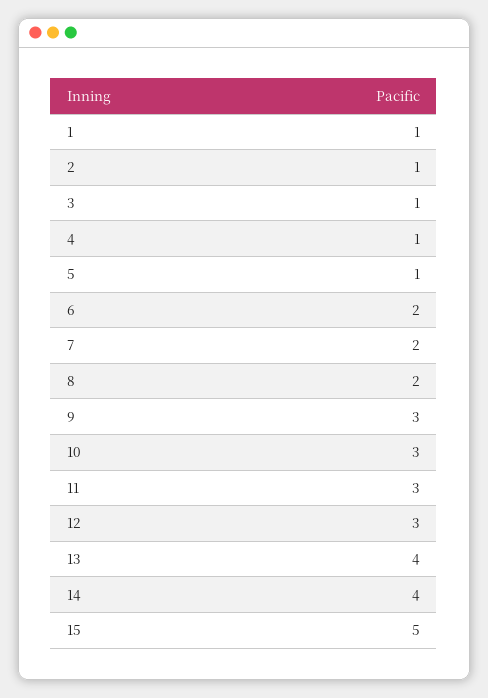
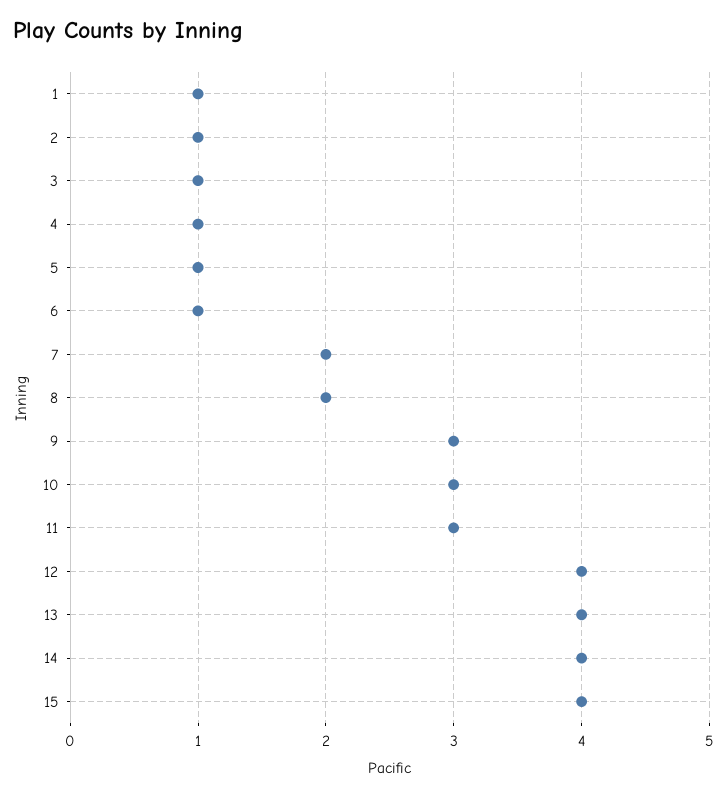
6: 2 -> 1
12: 3 -> 4
15: 5 -> 4

